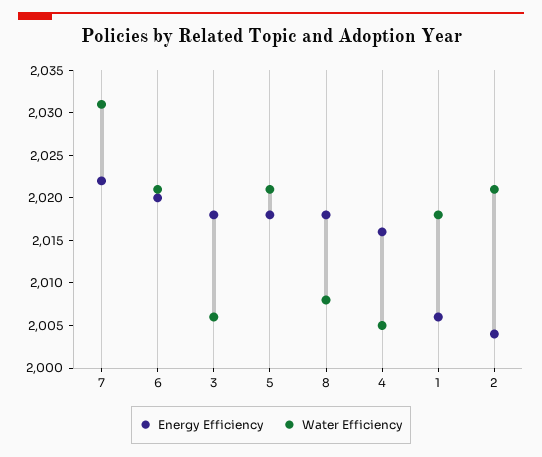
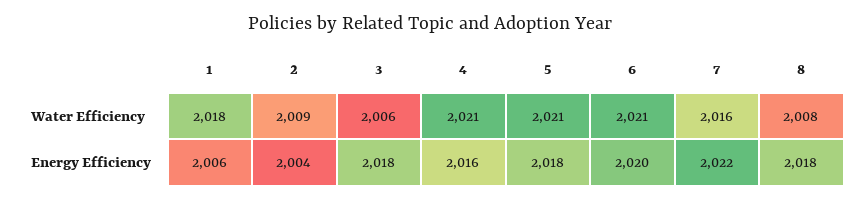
Water Efficiency, 7: 2031 -> 2016
Water Efficiency, 4: 2005 -> 2021
Water Efficiency, 2: 2021 -> 2009

